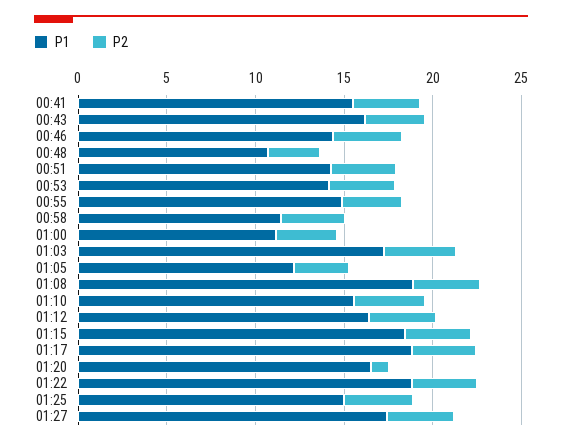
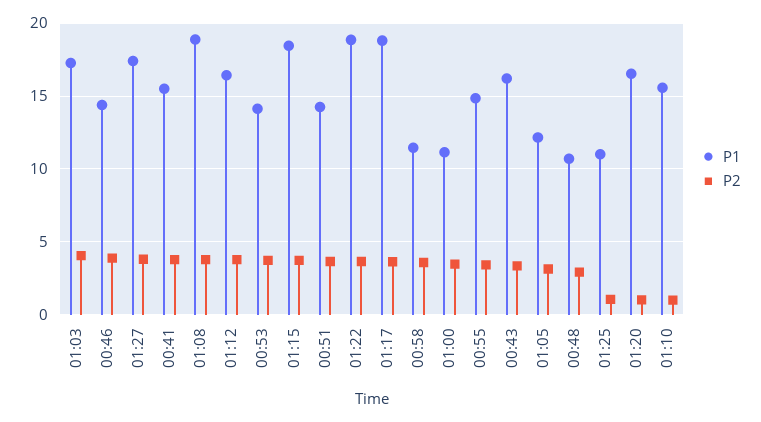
P2, 01:10: 4 -> 1
P1, 01:25: 15 -> 11
P2, 01:25: 4 -> 1

